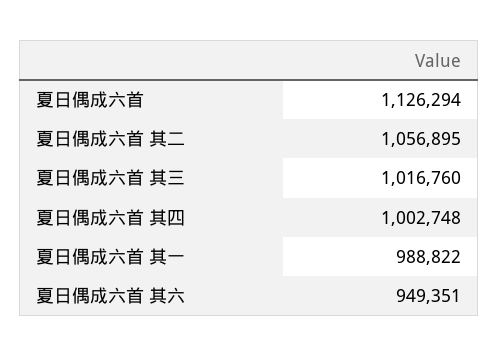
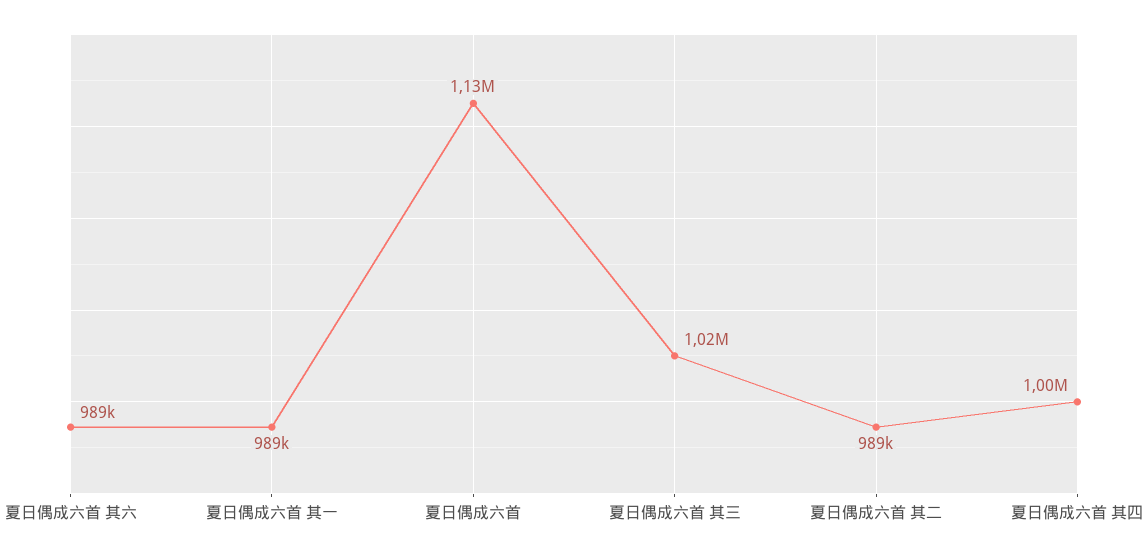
夏日偶成六首 其二: 1056895 -> 989000
夏日偶成六首 其六: 949351 -> 989000

